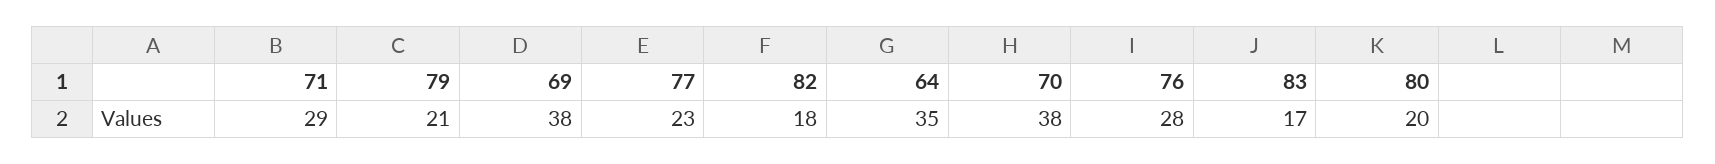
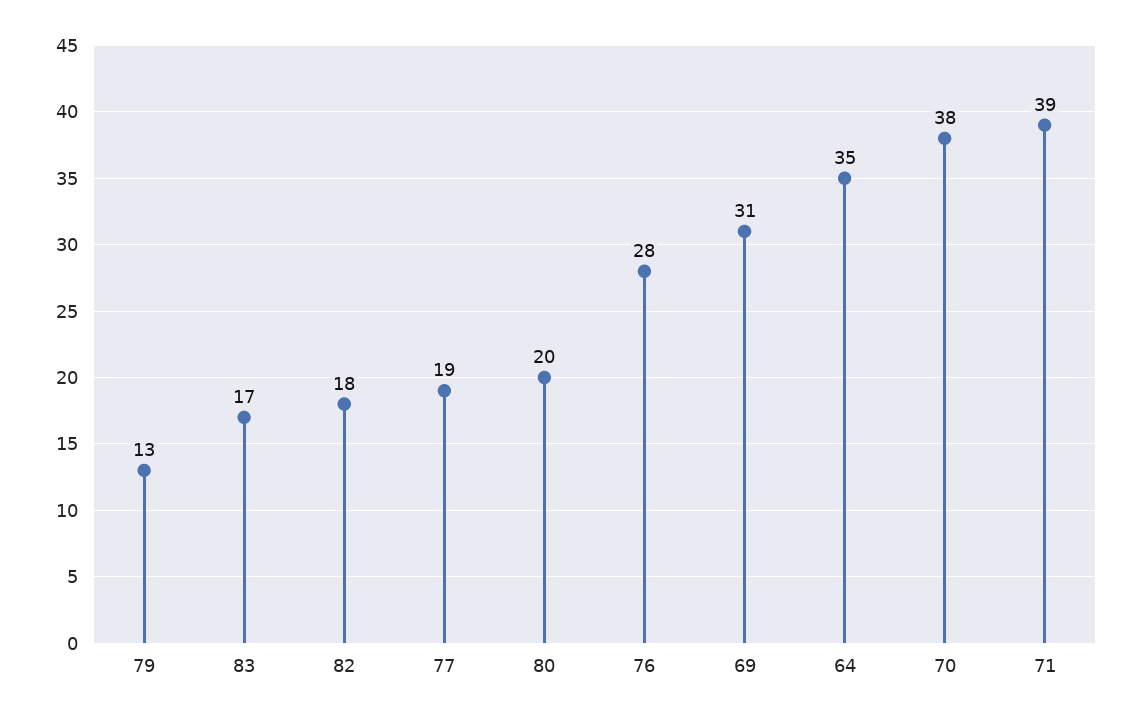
71: 29 -> 39
79: 21 -> 13
69: 38 -> 31
77: 23 -> 19

